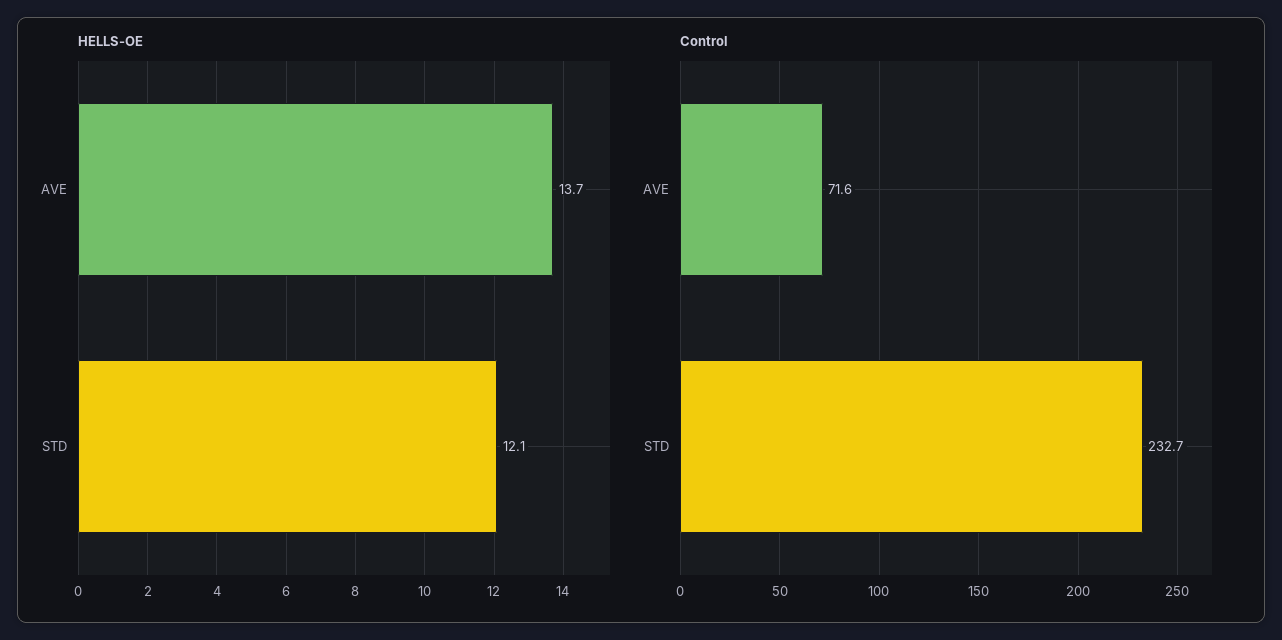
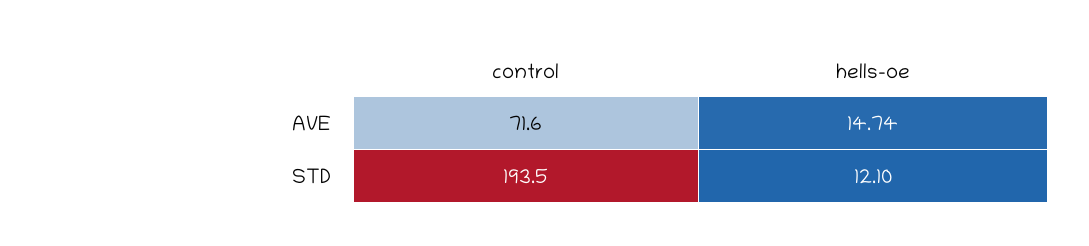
HELLS-OE, AVE: 13.7 -> 14.74
Control, STD: 232.7 -> 193.5

